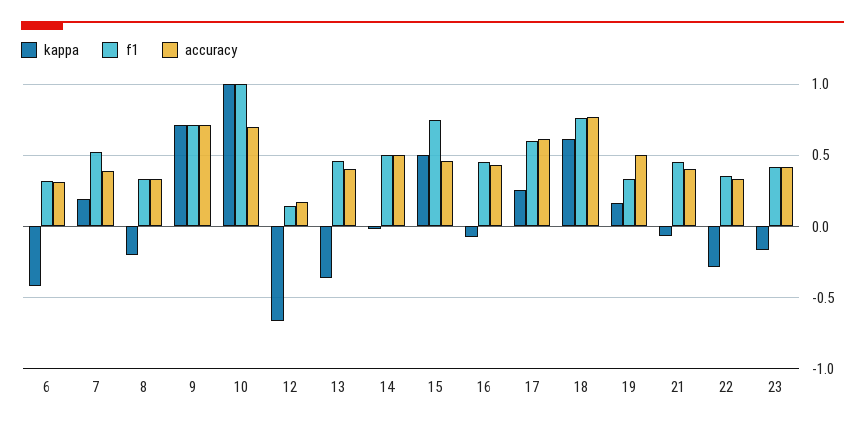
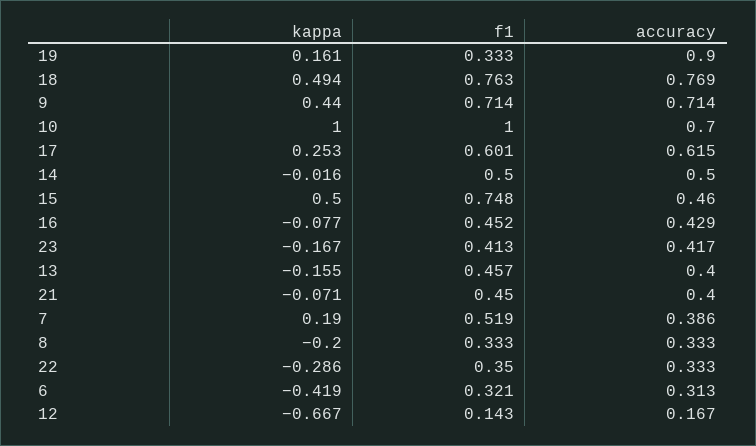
kappa, 9: 0.7 -> 0.44
kappa, 13: -0.35 -> -0.155
kappa, 18: 0.6 -> 0.494
accuracy, 19: 0.5 -> 0.9

